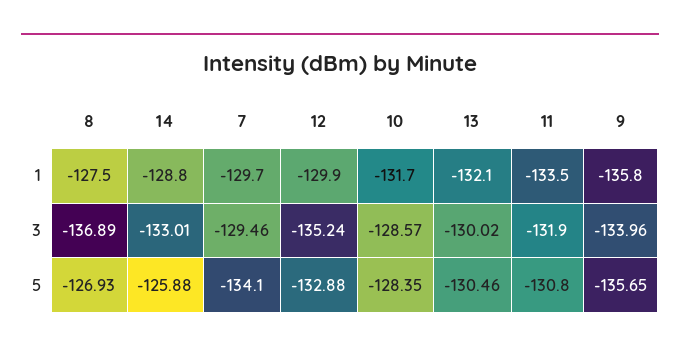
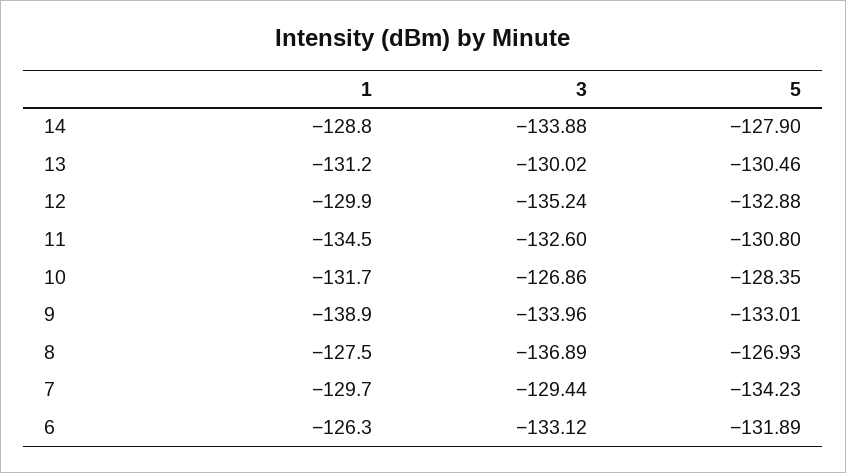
13, 1: -132.1 -> -131.2
11, 1: -133.5 -> -134.5
9, 1: -135.8 -> -138.9
14, 3: -133.01 -> -133.88
7, 3: -129.46 -> -129.44
10, 3: -128.57 -> -126.86
11, 3: -131.9 -> -132.6
14, 5: -125.88 -> -127.9
7, 5: -134.1 -> -134.23
9, 5: -135.65 -> -133.01
6, 1: none -> -126.3
6, 3: none -> -133.12
6, 5: none -> -131.89

